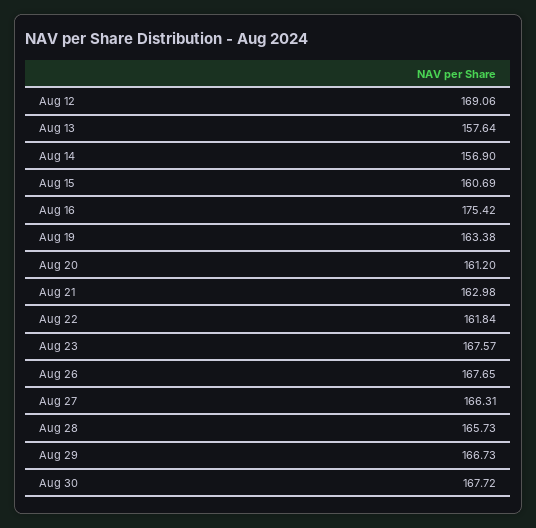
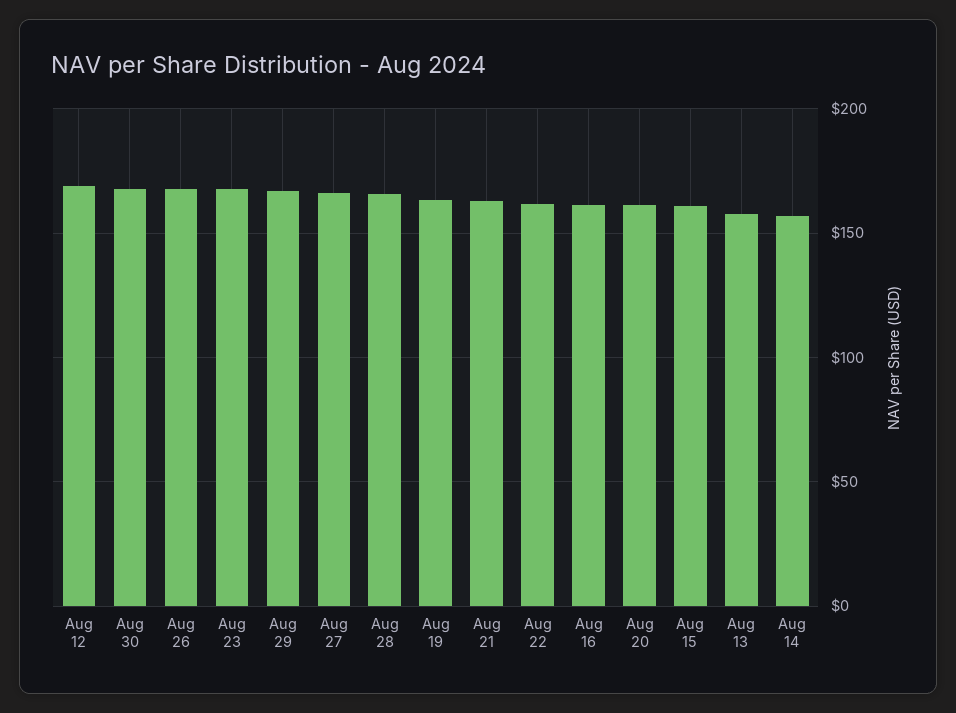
Aug 16: 175.42 -> 160

